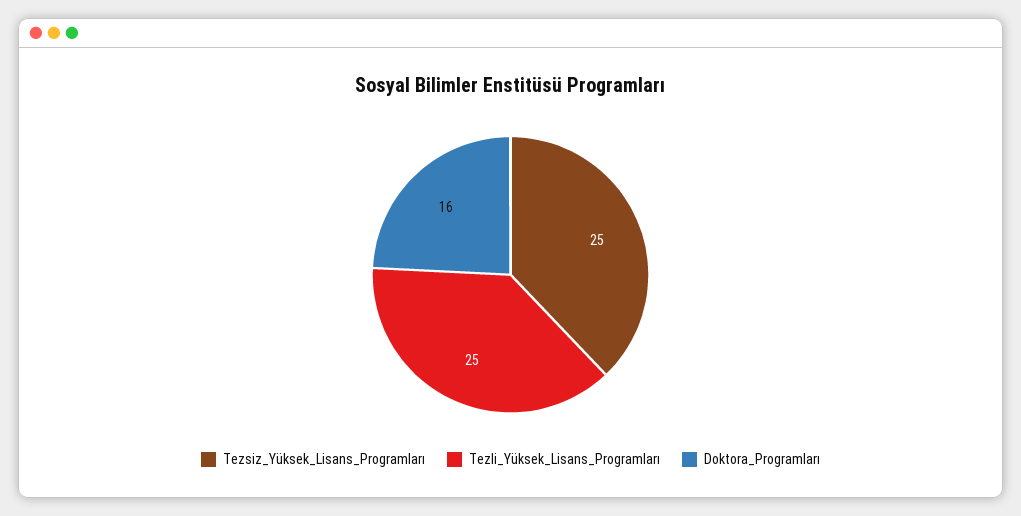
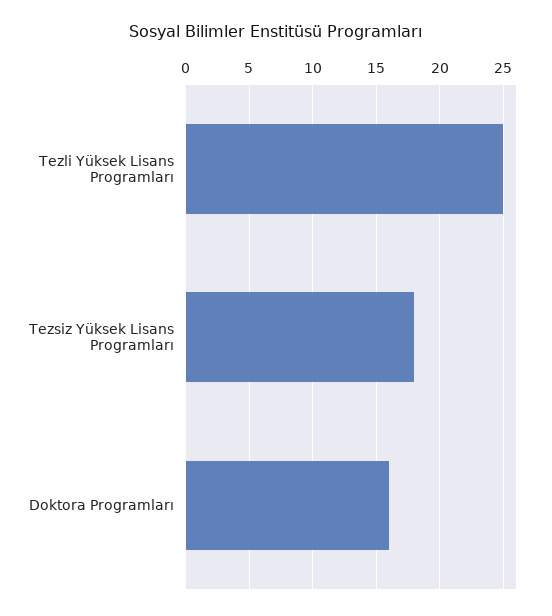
Tezsiz_Yüksek_Lisans_Programları: 25 -> 18

